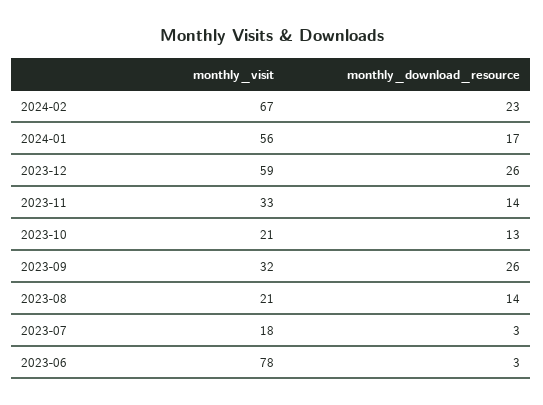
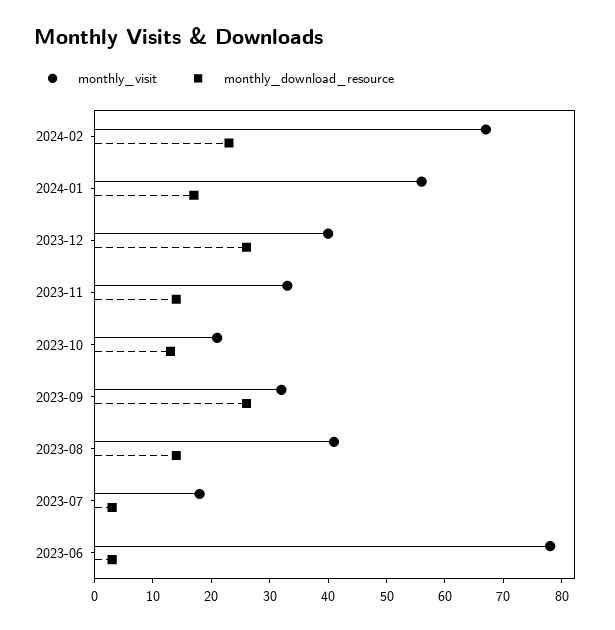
monthly_visit, 2023-12: 59 -> 40
monthly_visit, 2023-08: 21 -> 40

